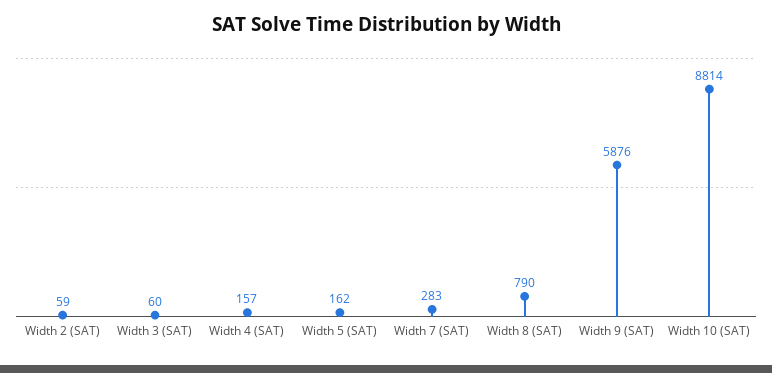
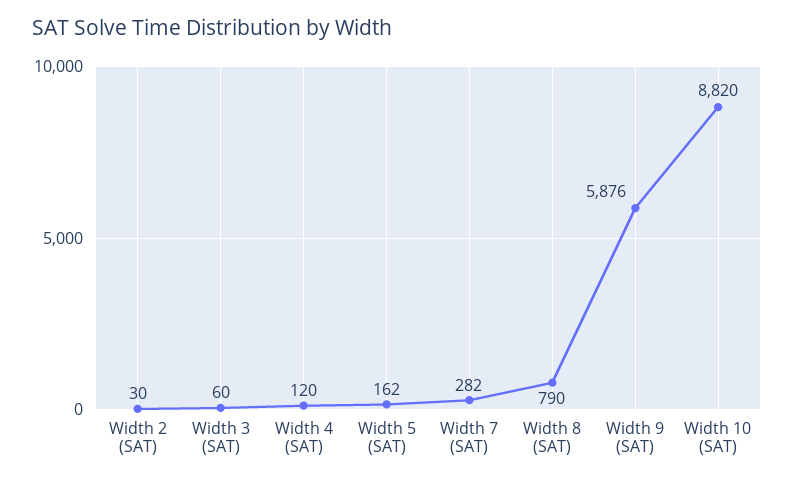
Width 2 (SAT): 59 -> 30
Width 4 (SAT): 157 -> 120
Width 7 (SAT): 283 -> 282
Width 10 (SAT): 8814 -> 8820

